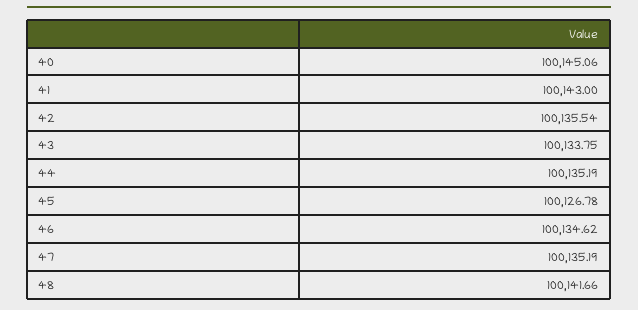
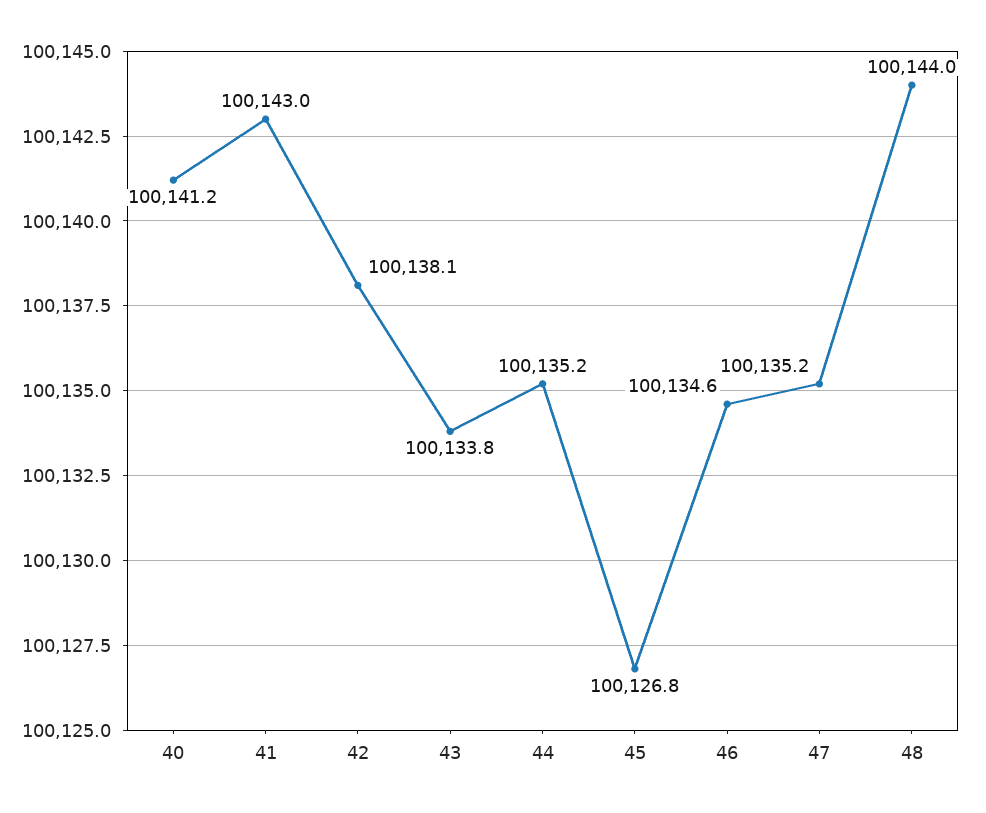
40: 100145.06 -> 100141.2
42: 100135.54 -> 100138.1
48: 100141.66 -> 100144

